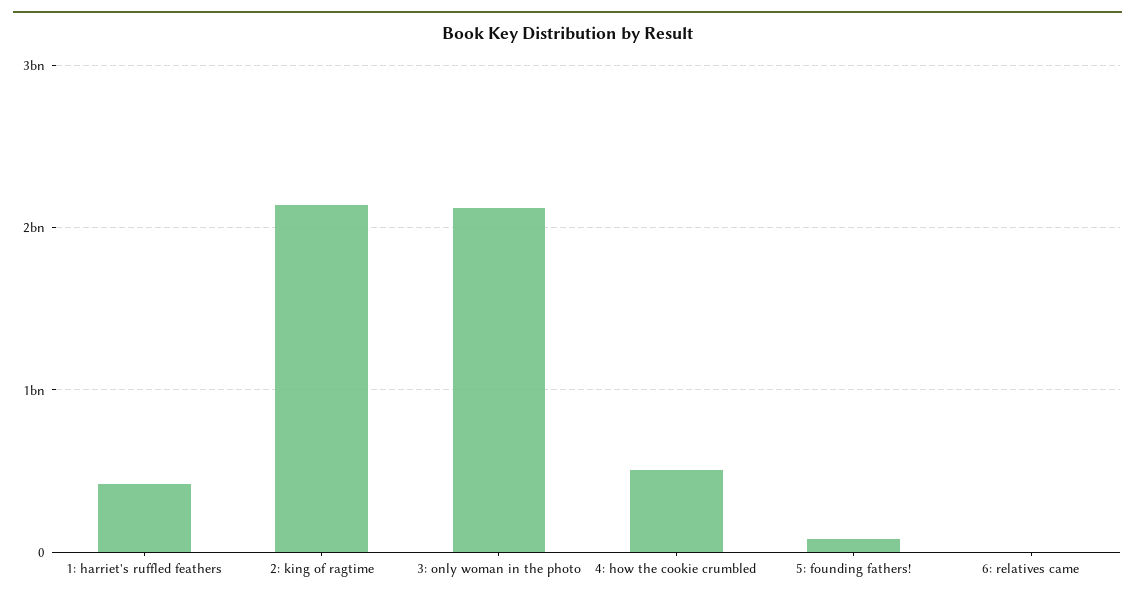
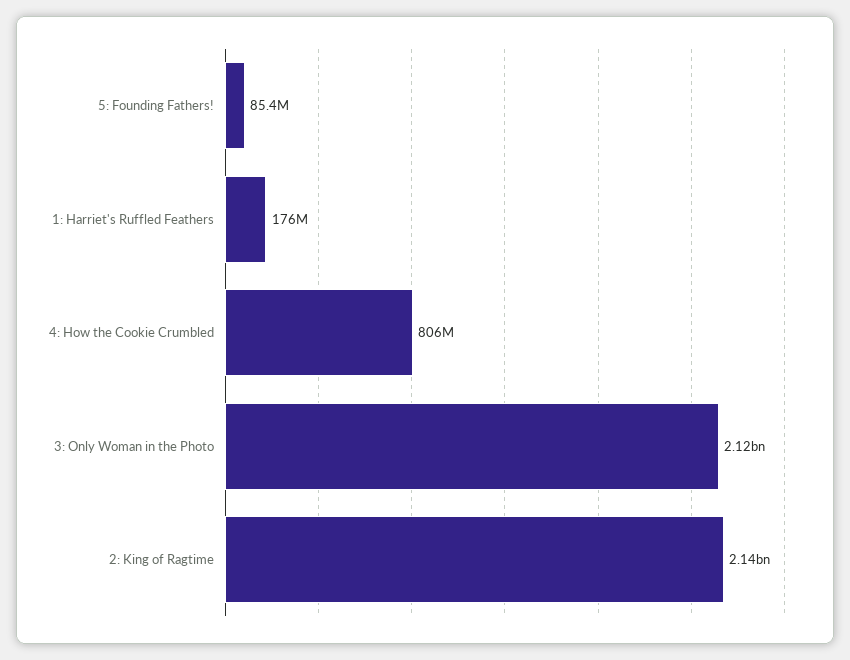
1: harriet's ruffled feathers: 400000000 -> 176000000
4: how the cookie crumbled: 500000000 -> 806000000
6: relatives came: 0 -> none

